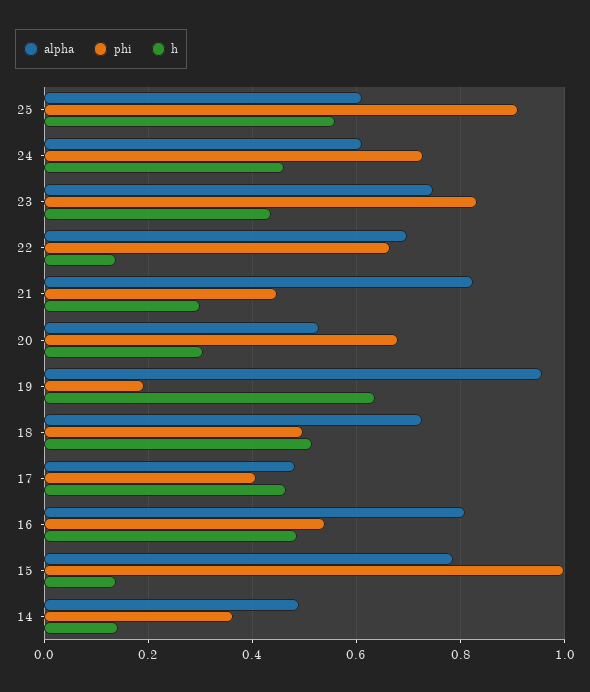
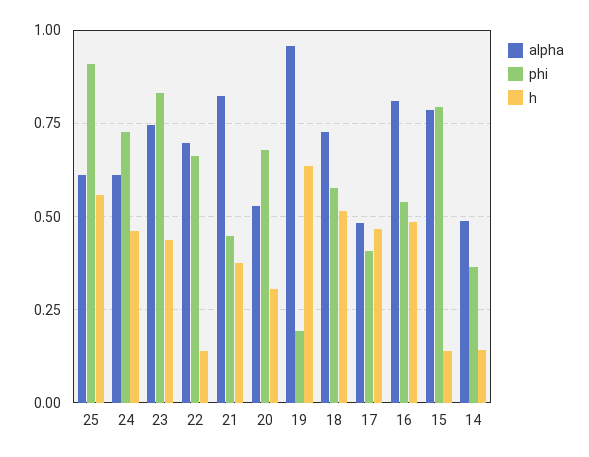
h, 21: 0.3 -> 0.375
phi, 18: 0.5 -> 0.575
phi, 15: 1 -> 0.8

